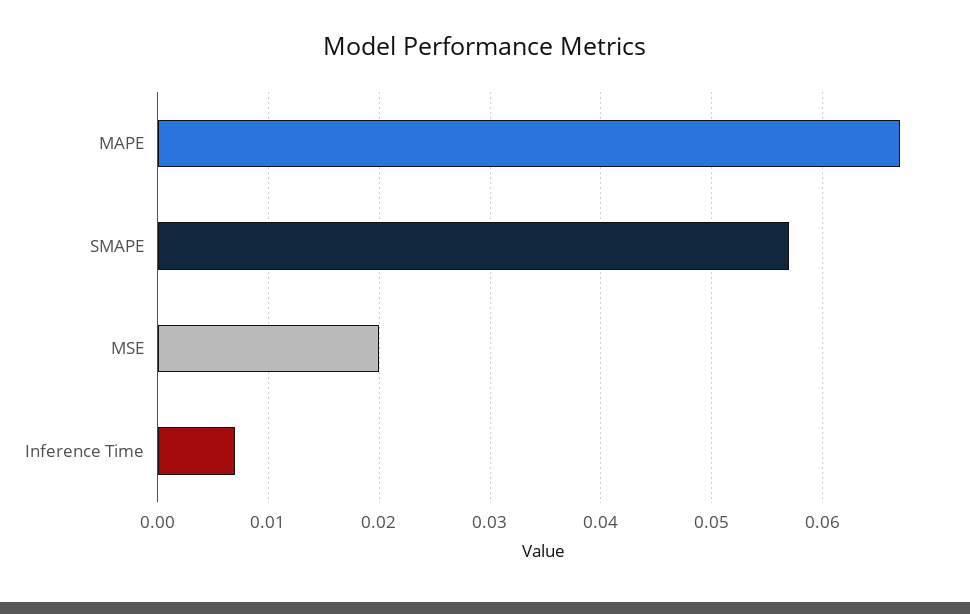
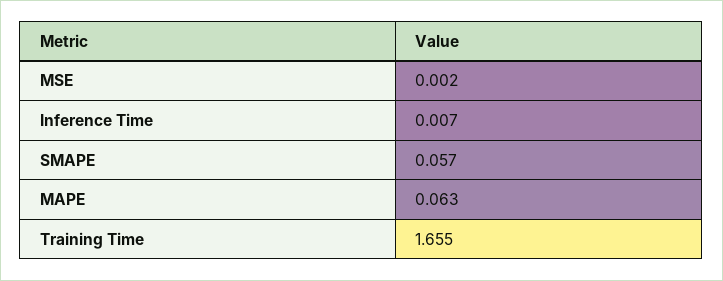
MAPE: 0.067 -> 0.063
MSE: 0.02 -> 0.002
Training Time: none -> 1.655

